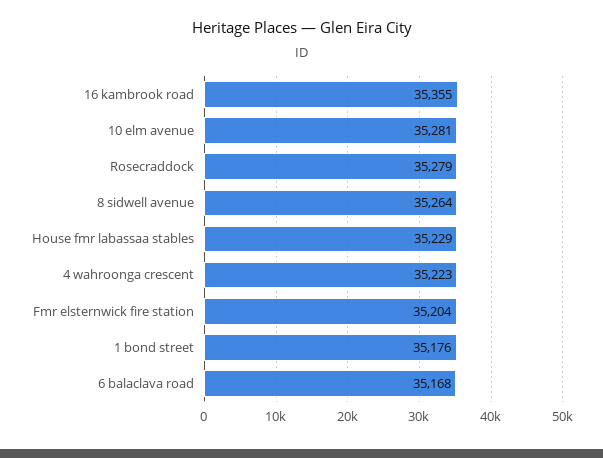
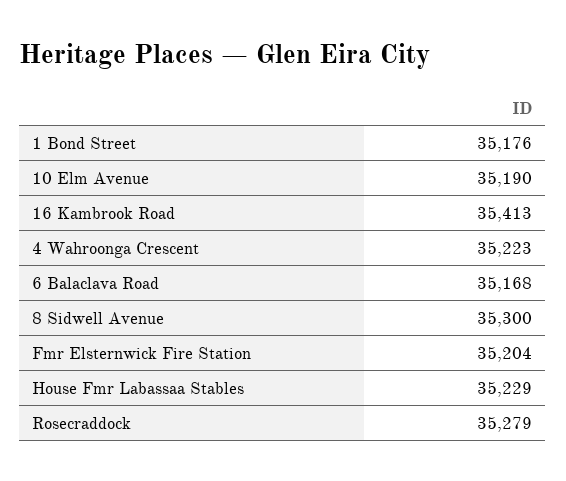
16 kambrook road: 35355 -> 35413
10 elm avenue: 35281 -> 35190
8 sidwell avenue: 35264 -> 35300

